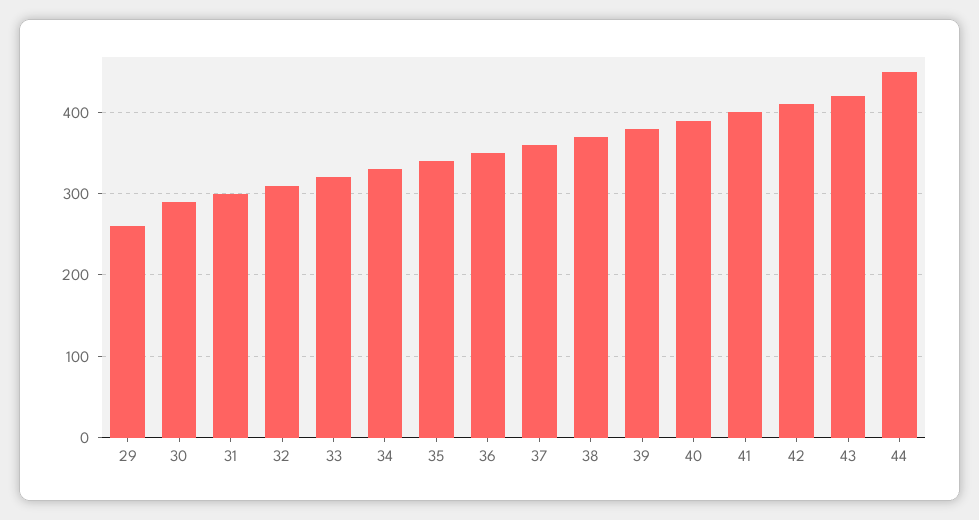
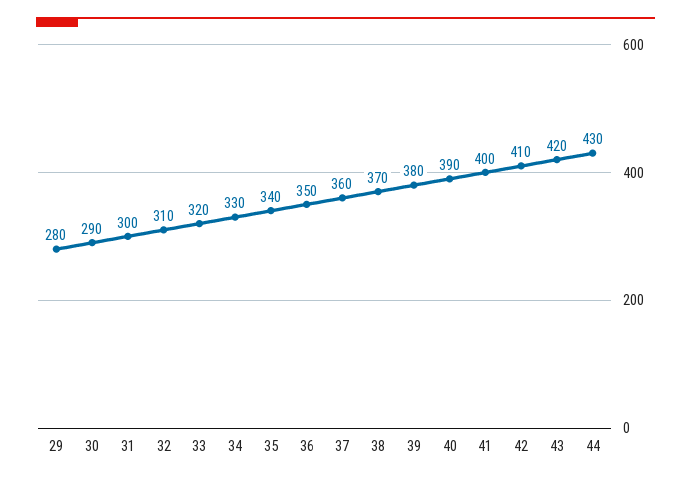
29: 260 -> 280
44: 450 -> 430

